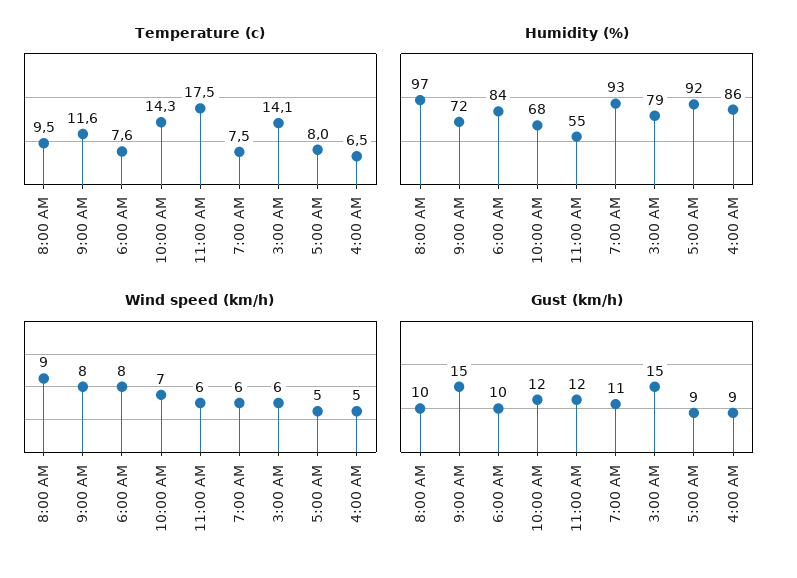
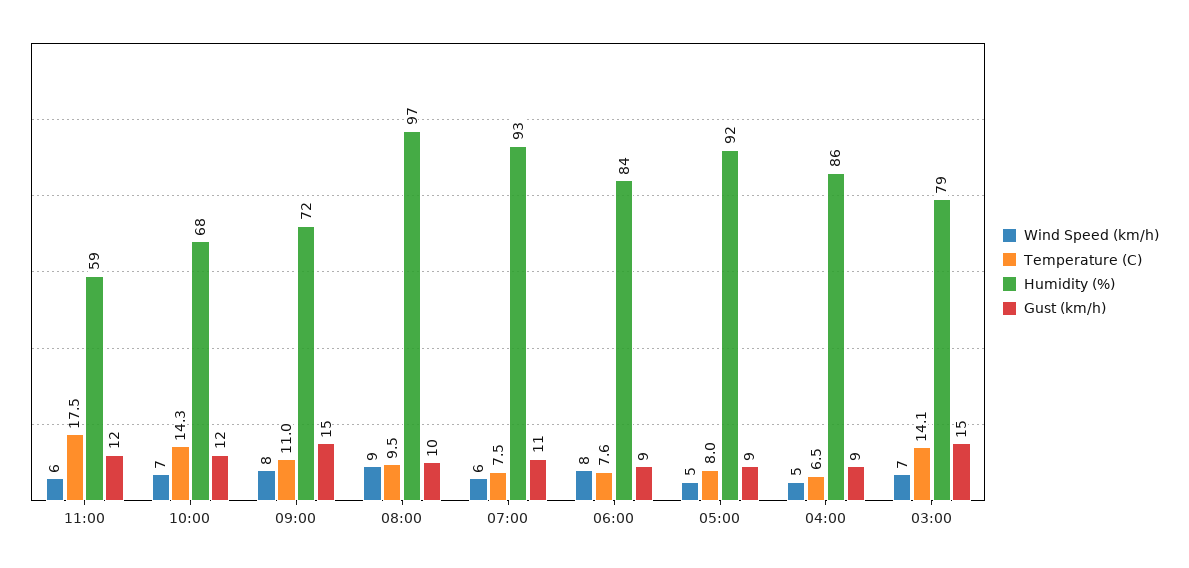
Temperature (c), 9:00 AM: 11.6 -> 11
Humidity (%), 11:00 AM: 55 -> 59
Wind speed (km/h), 3:00 AM: 6 -> 7
Gust (km/h), 6:00 AM: 10 -> 9

